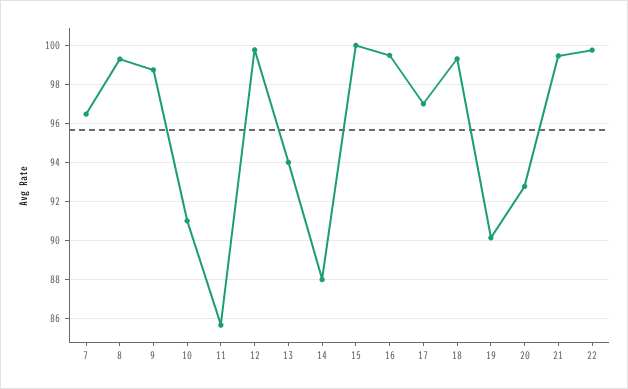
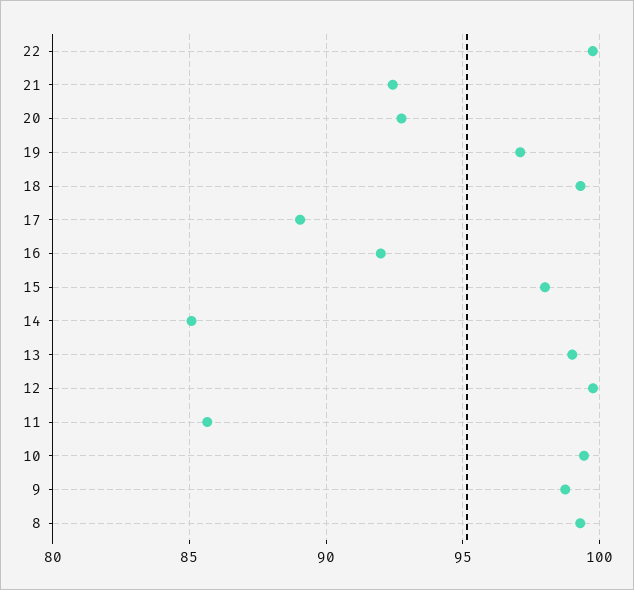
7: 96.5 -> none
10: 91 -> 99.5
13: 94 -> 99
14: 88 -> 85
15: 100 -> 98
16: 99.5 -> 92
17: 97 -> 89
19: 90 -> 97
21: 99.5 -> 92.5

